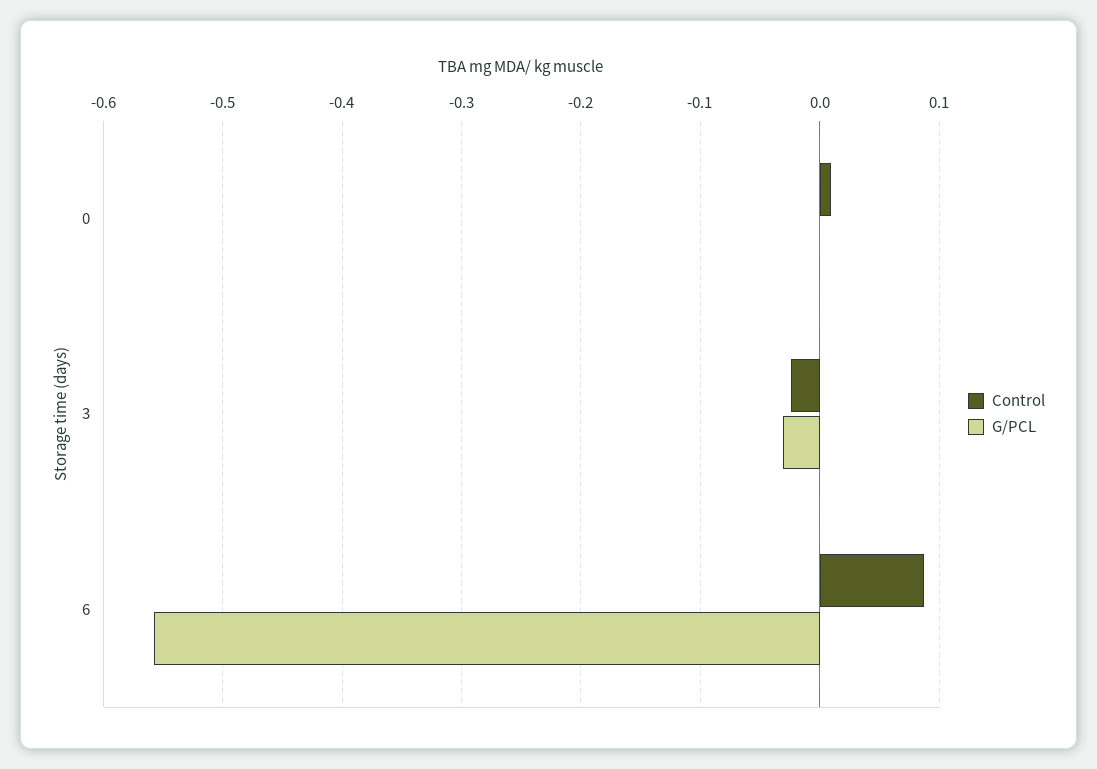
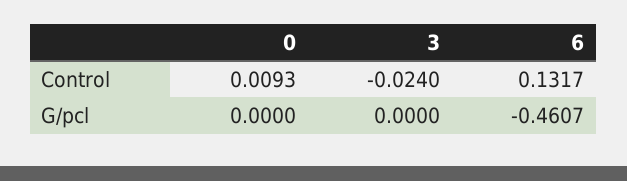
G/PCL, 3: -0.03 -> 0
Control, 6: 0.09 -> 0.1317
G/PCL, 6: -0.56 -> -0.4607

